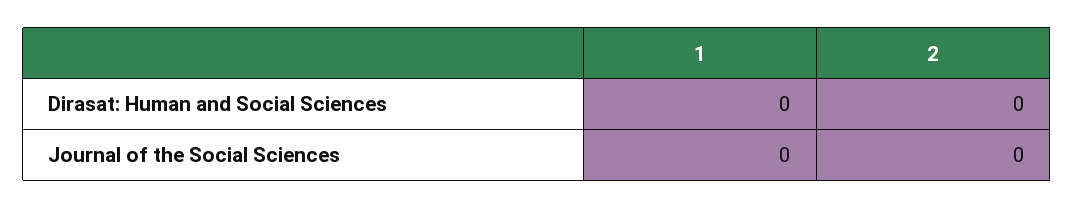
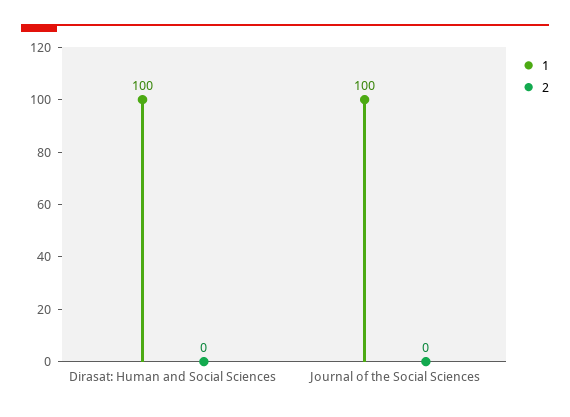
1, Dirasat: Human and Social Sciences: 0 -> 100
1, Journal of the Social Sciences: 0 -> 100

